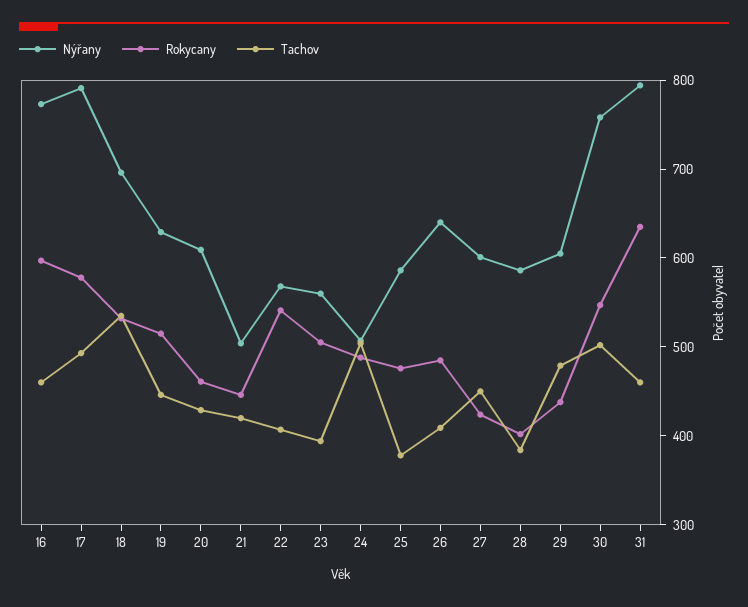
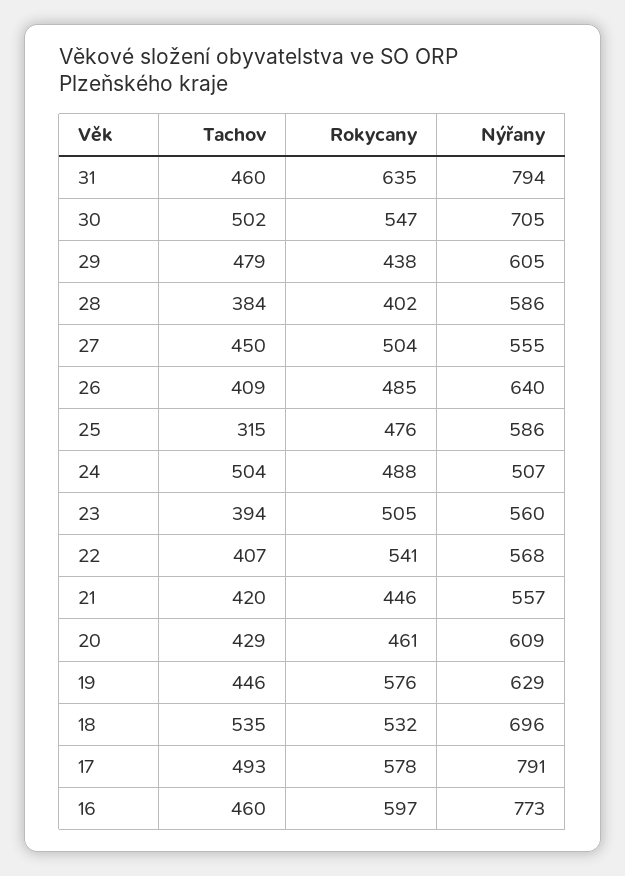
Rokycany, 19: 520 -> 576
Nýřany, 21: 500 -> 557
Tachov, 25: 380 -> 315
Nýřany, 27: 600 -> 555
Rokycany, 27: 420 -> 504
Nýřany, 30: 760 -> 705

